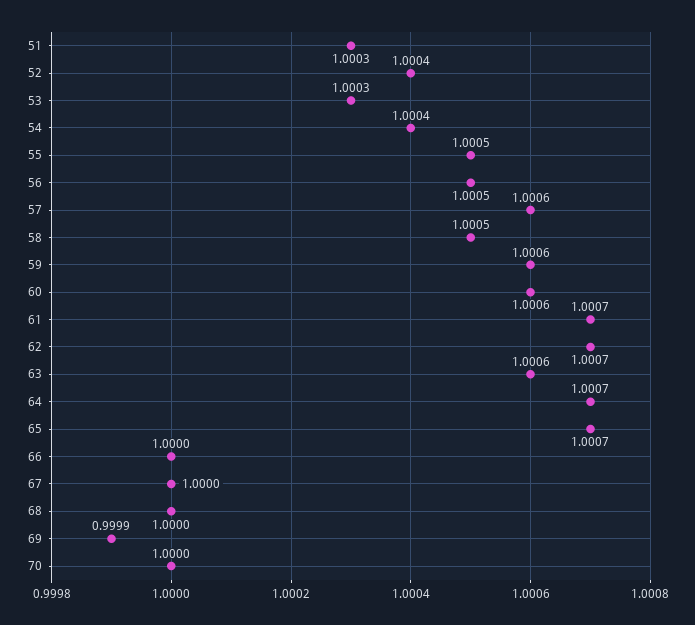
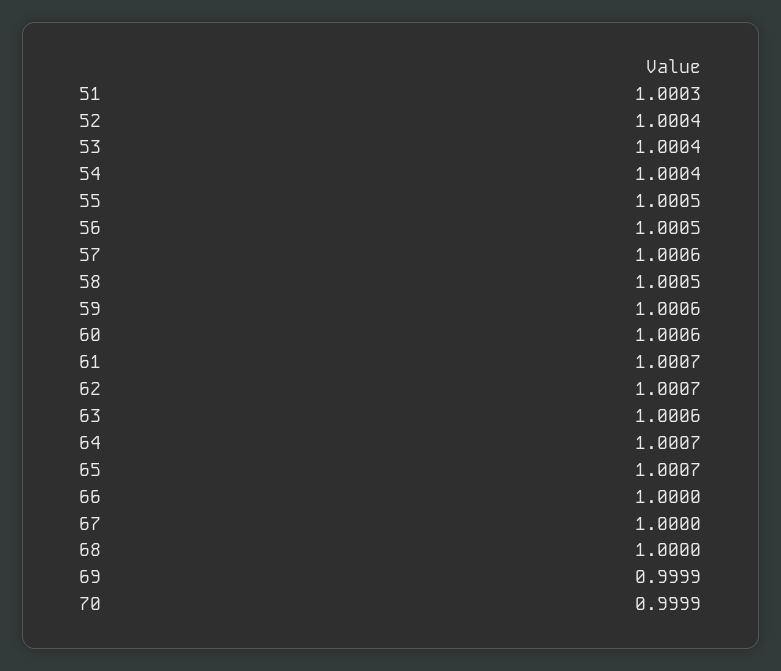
53: 1.0003 -> 1.0004
70: 1 -> 0.9999

